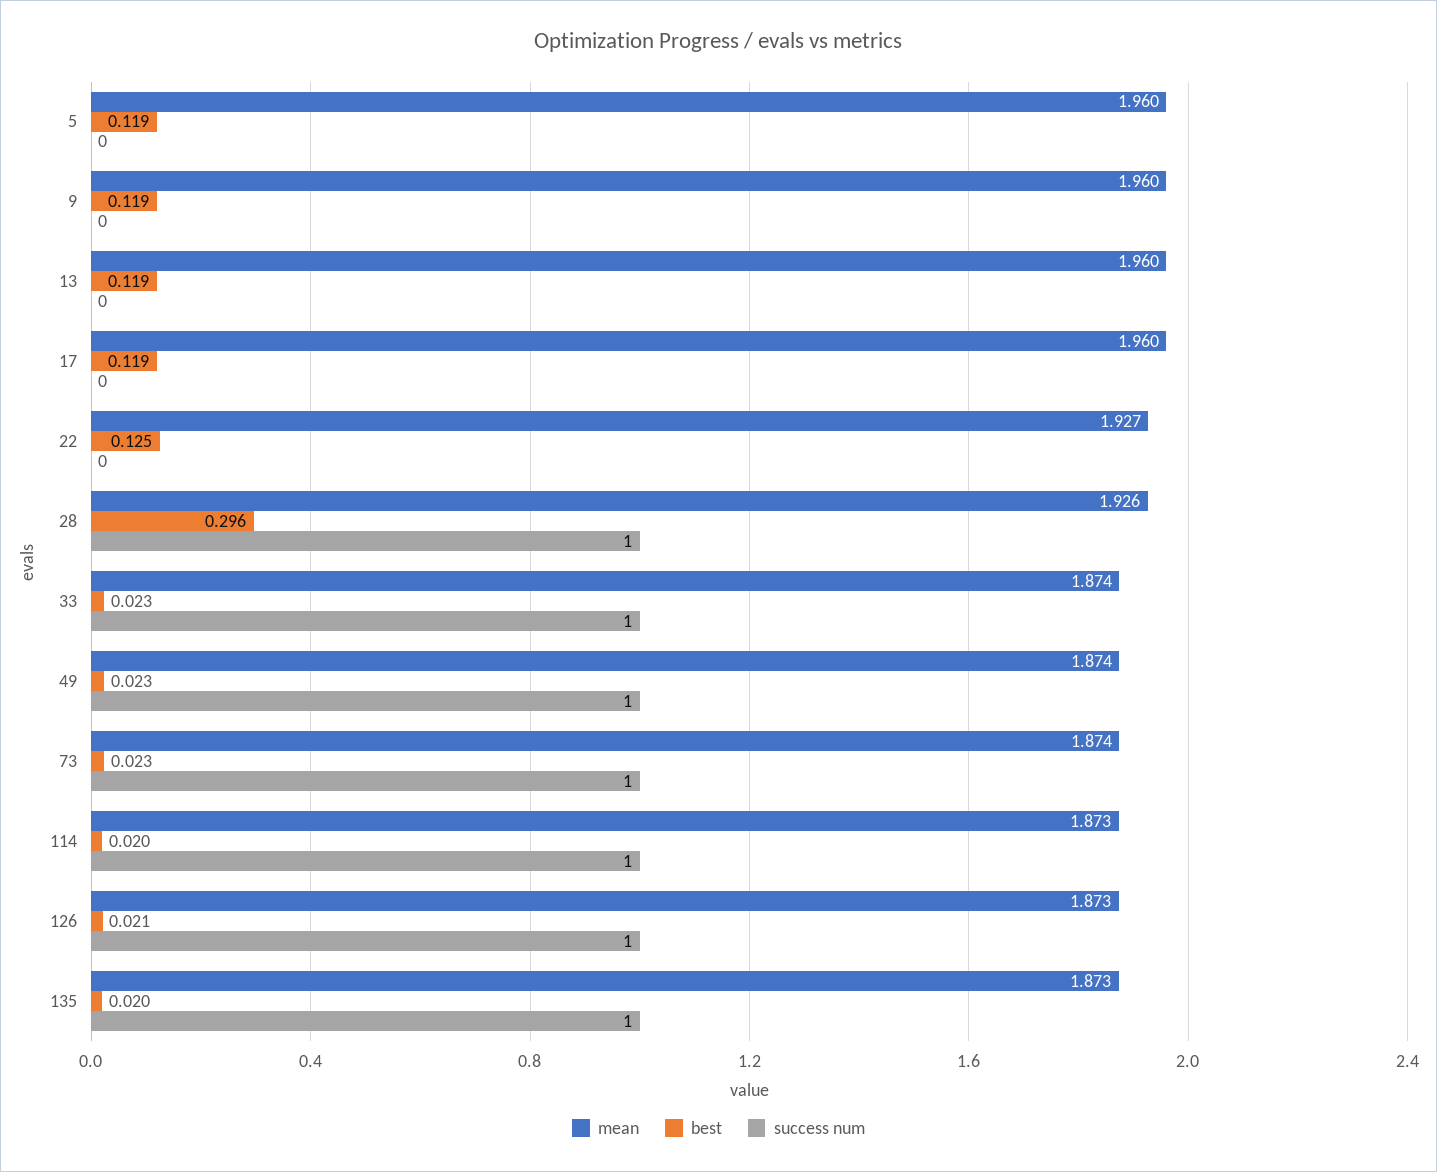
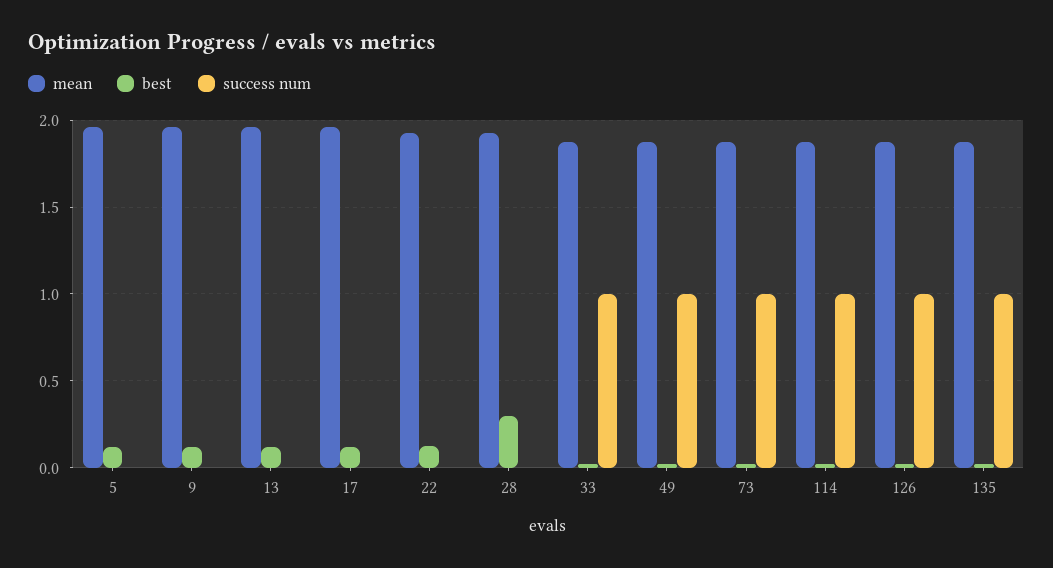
success num, 28: 1 -> 0

